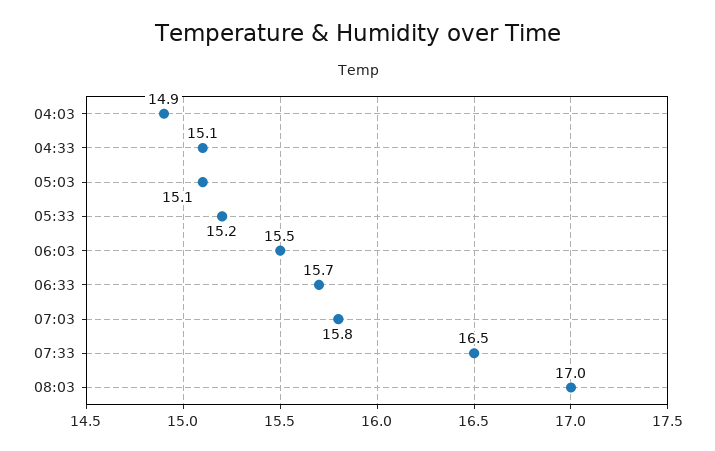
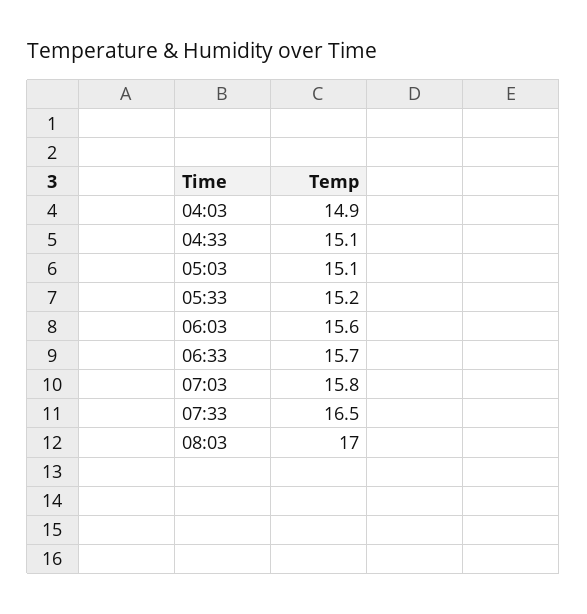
06:03: 15.5 -> 15.6

